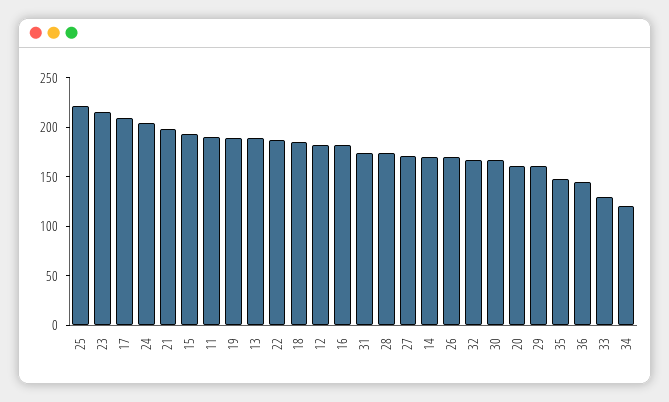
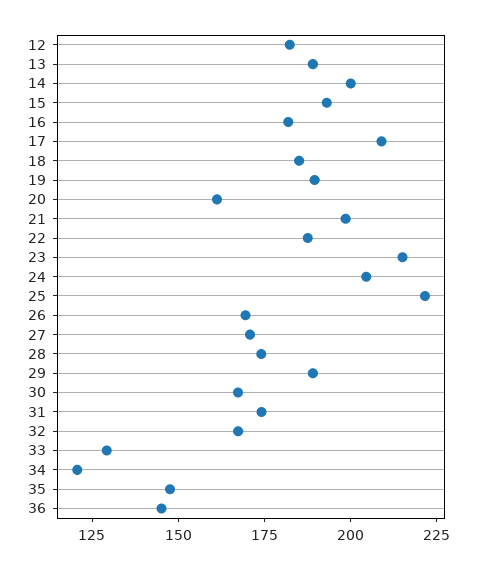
11: 190 -> none
14: 170 -> 200
29: 160 -> 190

